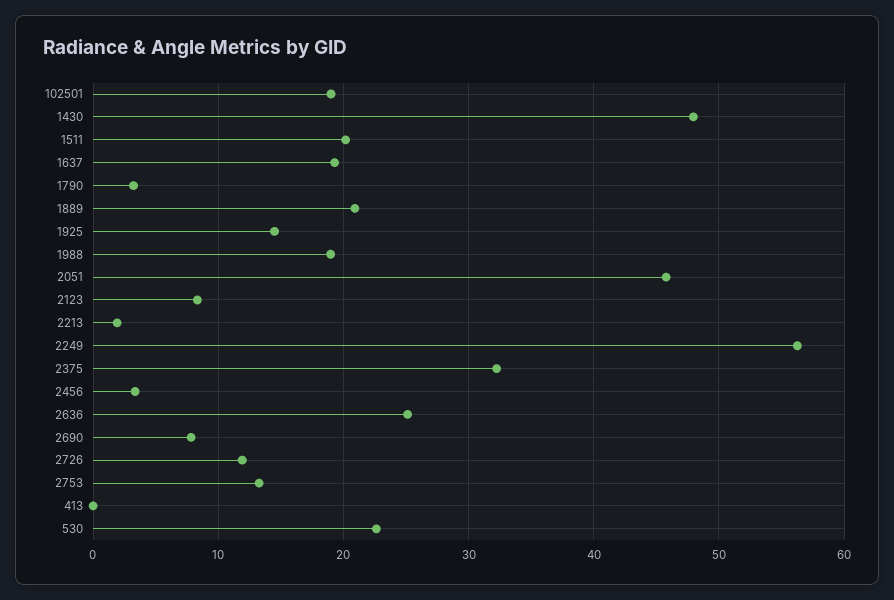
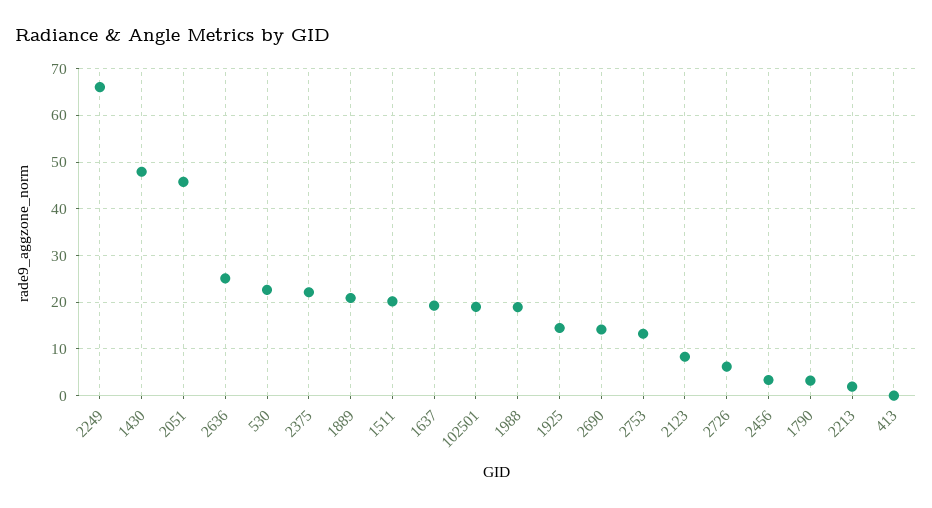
2249: 56 -> 66
2375: 32 -> 22
2690: 8 -> 14
2726: 12 -> 6

